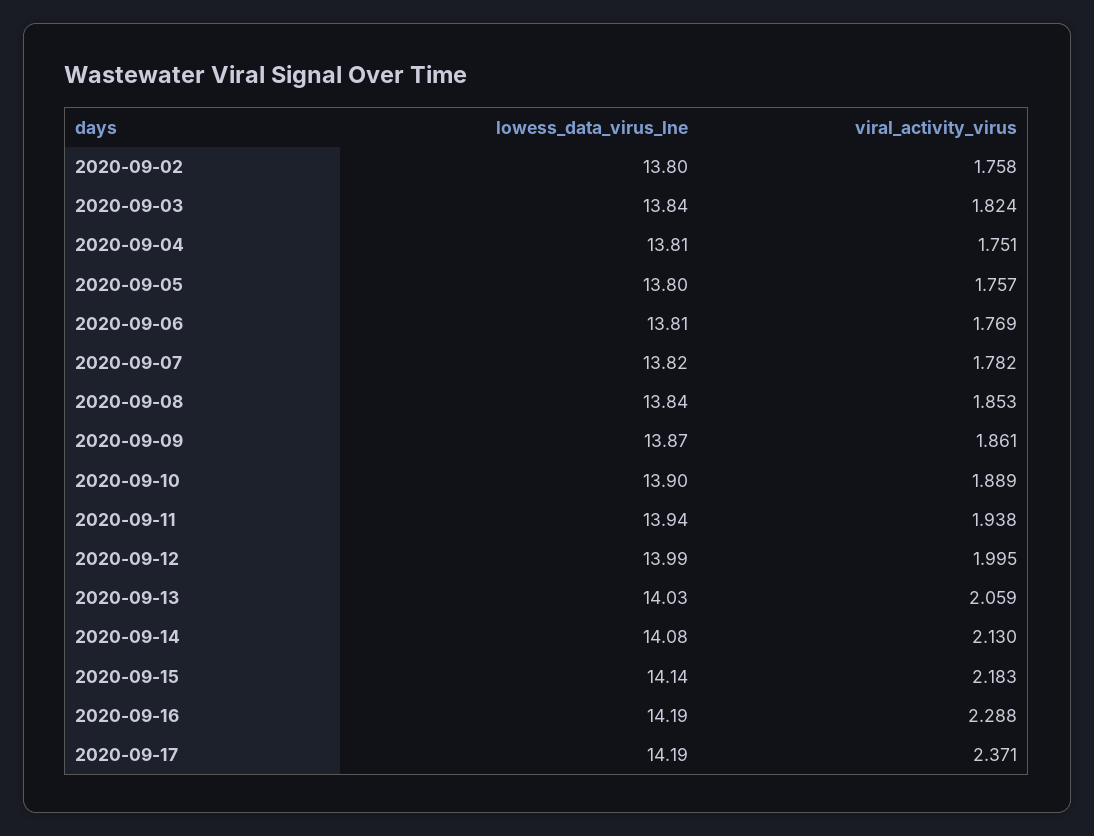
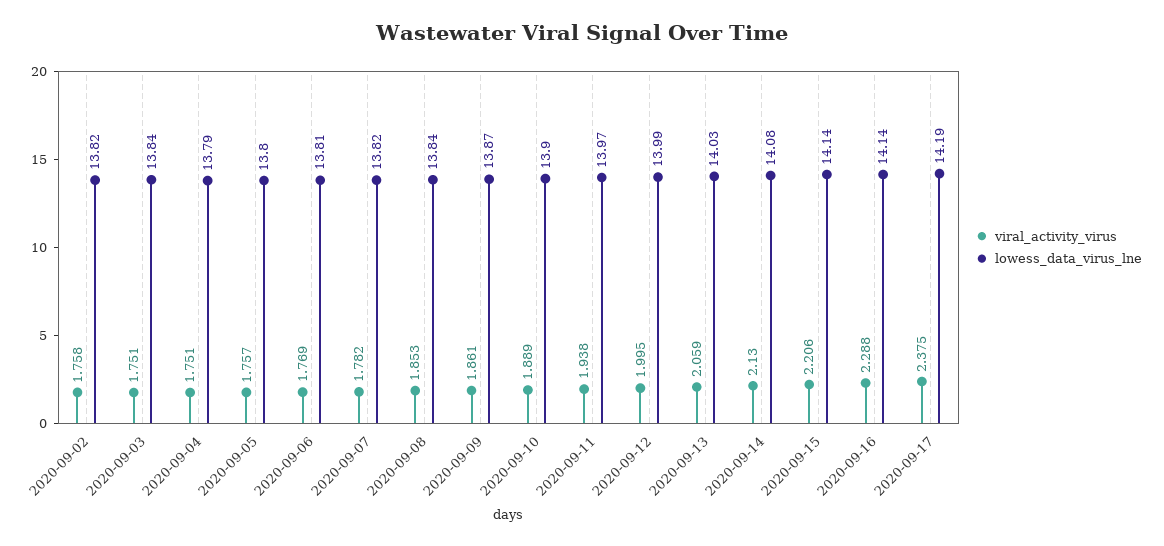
lowess_data_virus_lne, 2020-09-02: 13.8 -> 13.82
viral_activity_virus, 2020-09-03: 1.824 -> 1.751
lowess_data_virus_lne, 2020-09-04: 13.81 -> 13.79
lowess_data_virus_lne, 2020-09-11: 13.94 -> 13.97
viral_activity_virus, 2020-09-15: 2.183 -> 2.206
lowess_data_virus_lne, 2020-09-16: 14.19 -> 14.14
viral_activity_virus, 2020-09-17: 2.371 -> 2.375

